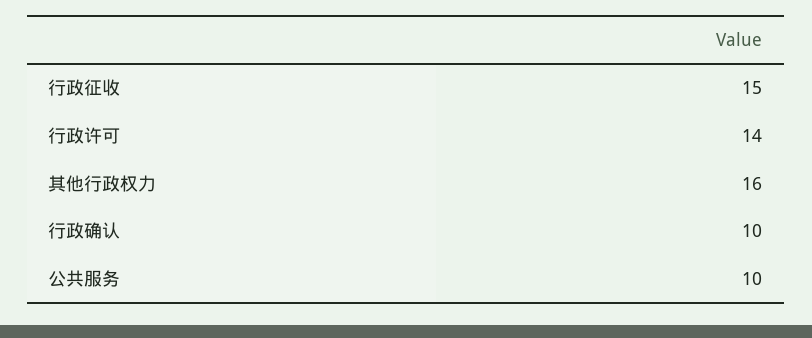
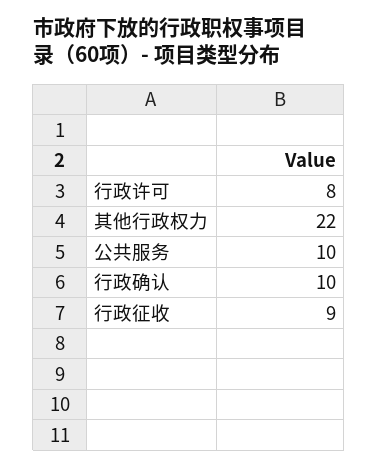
行政征收: 15 -> 9
行政许可: 14 -> 8
其他行政权力: 16 -> 22

